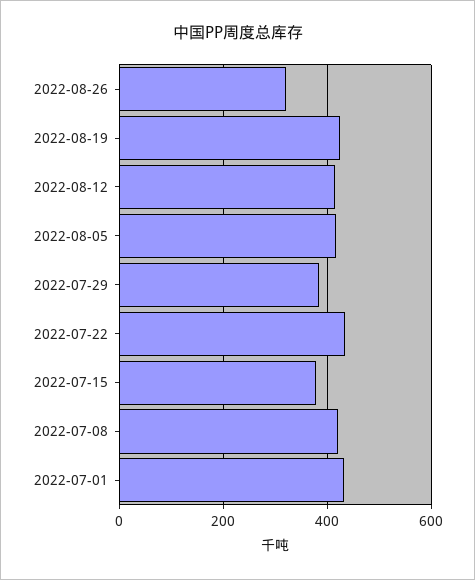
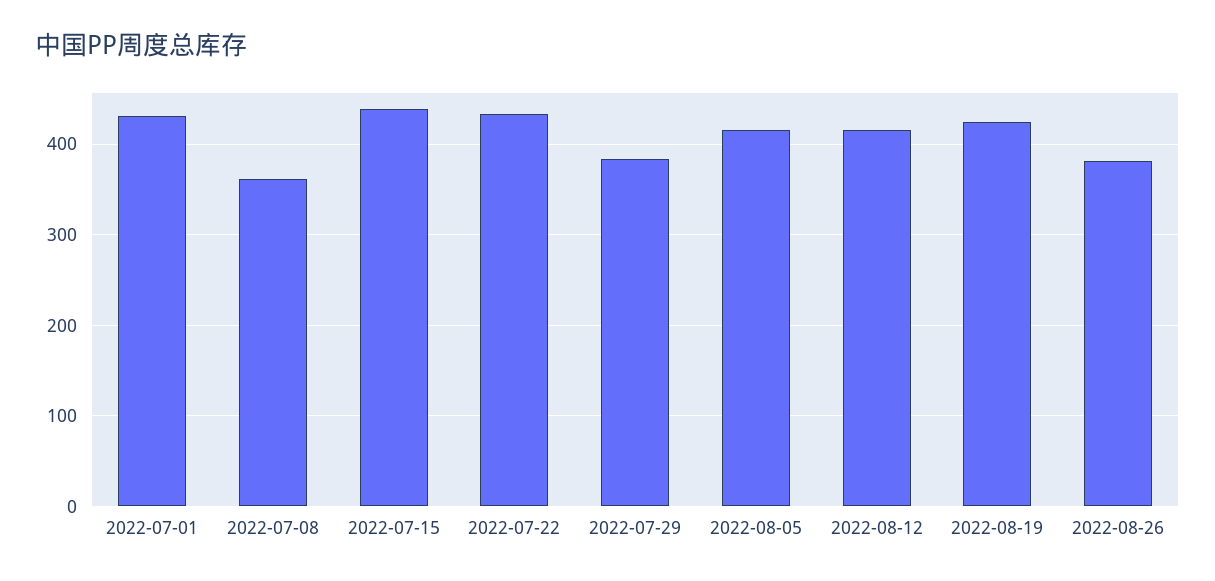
2022-08-26: 320 -> 380
2022-07-15: 380 -> 440
2022-07-08: 420 -> 360

